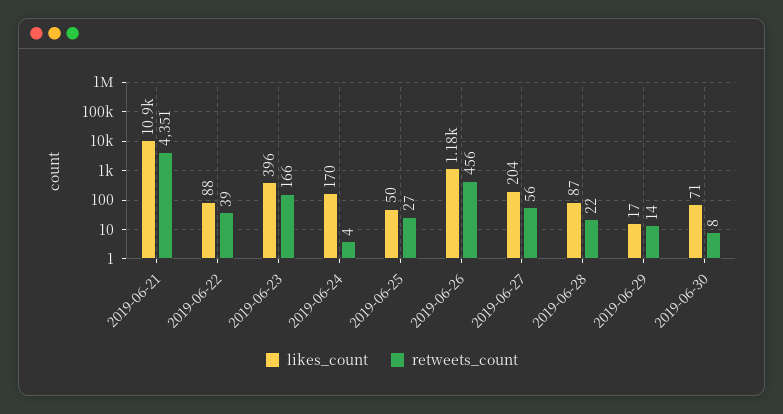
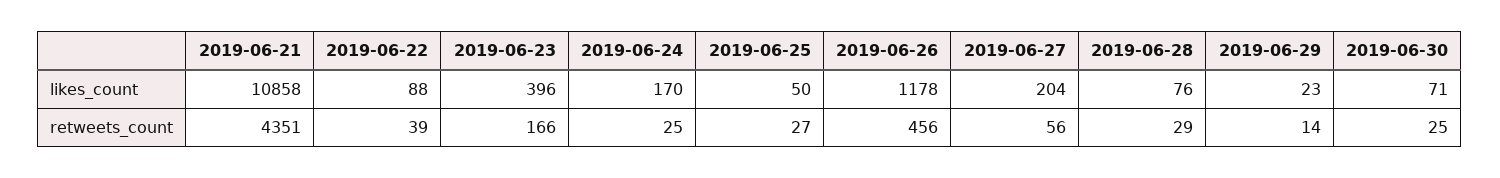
retweets_count, 2019-06-24: 4 -> 25
likes_count, 2019-06-28: 87 -> 76
retweets_count, 2019-06-28: 22 -> 29
likes_count, 2019-06-29: 17 -> 23
retweets_count, 2019-06-30: 8 -> 25

